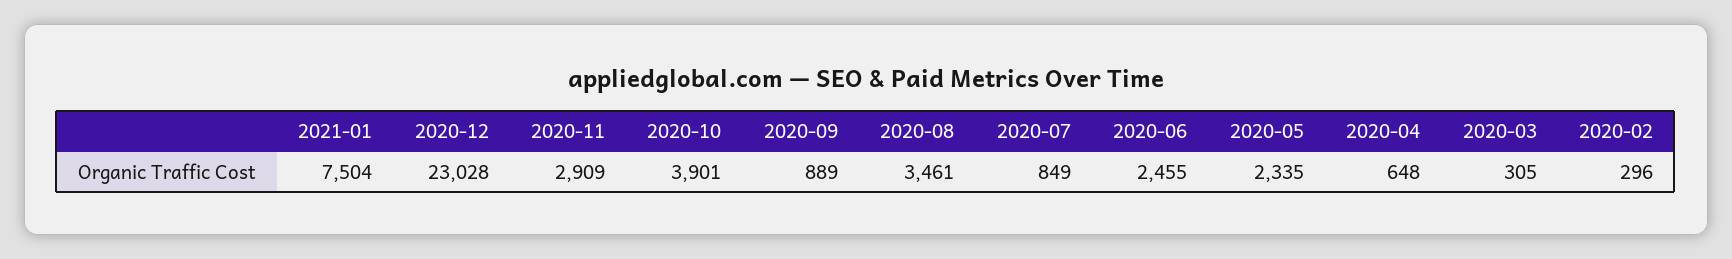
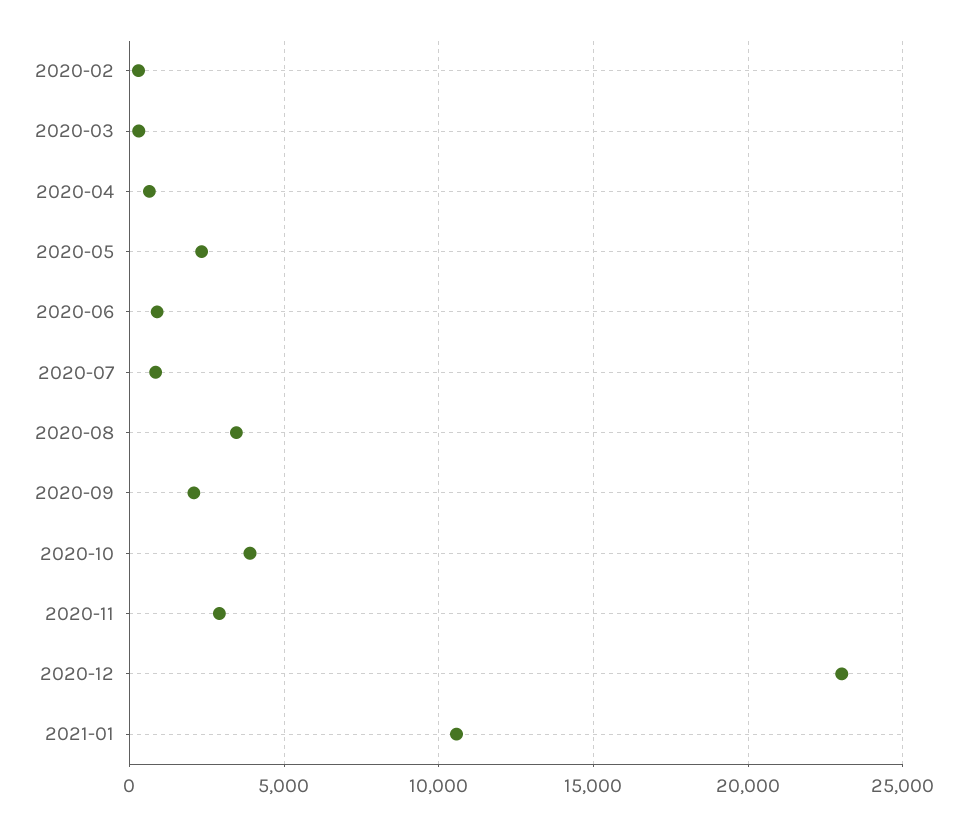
2021-01: 7504 -> 10500
2020-09: 889 -> 2000
2020-06: 2455 -> 1000

